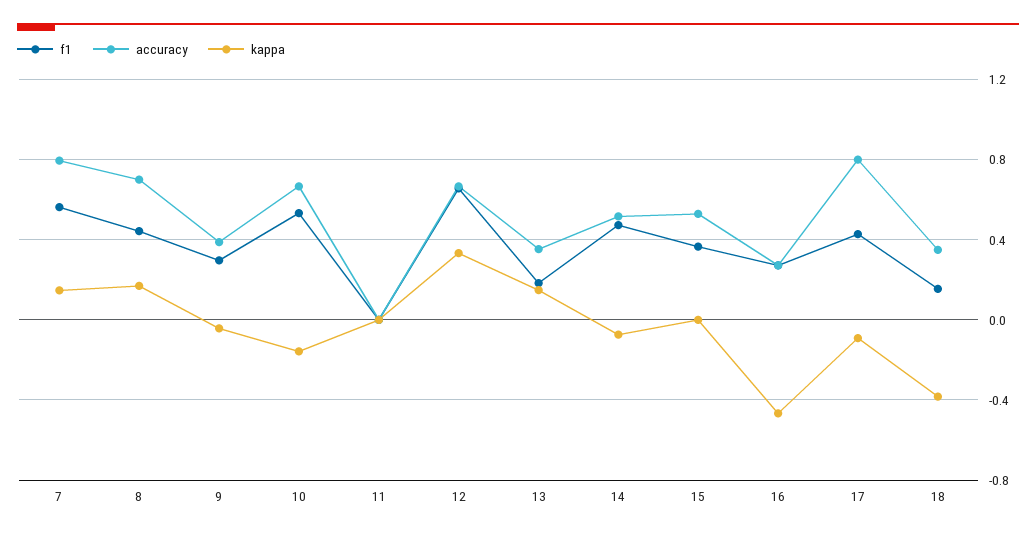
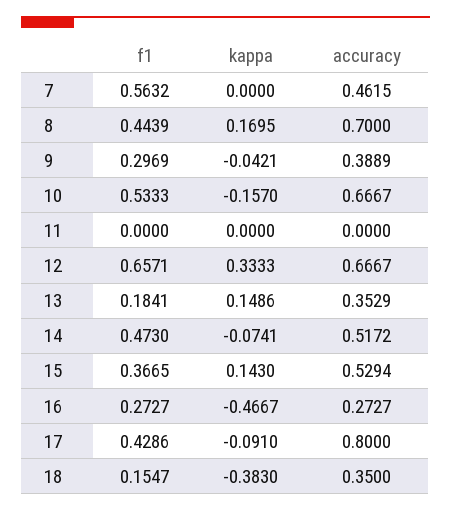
accuracy, 7: 0.8 -> 0.4615
kappa, 7: 0.15 -> 0
kappa, 15: 0 -> 0.143

